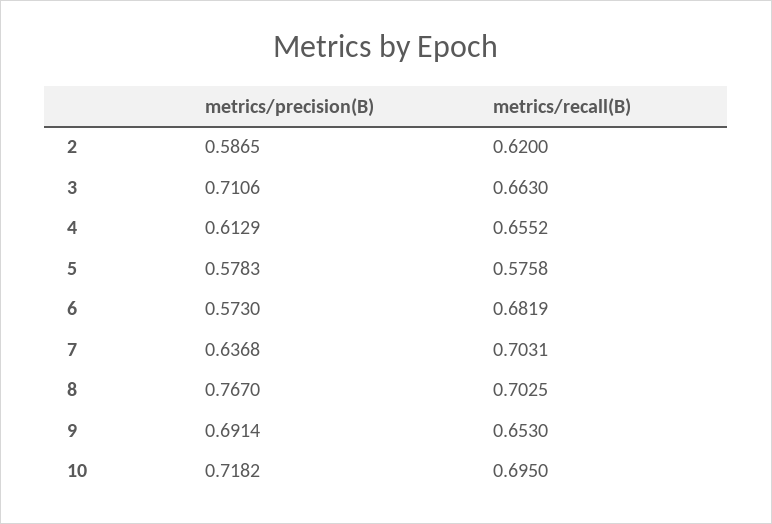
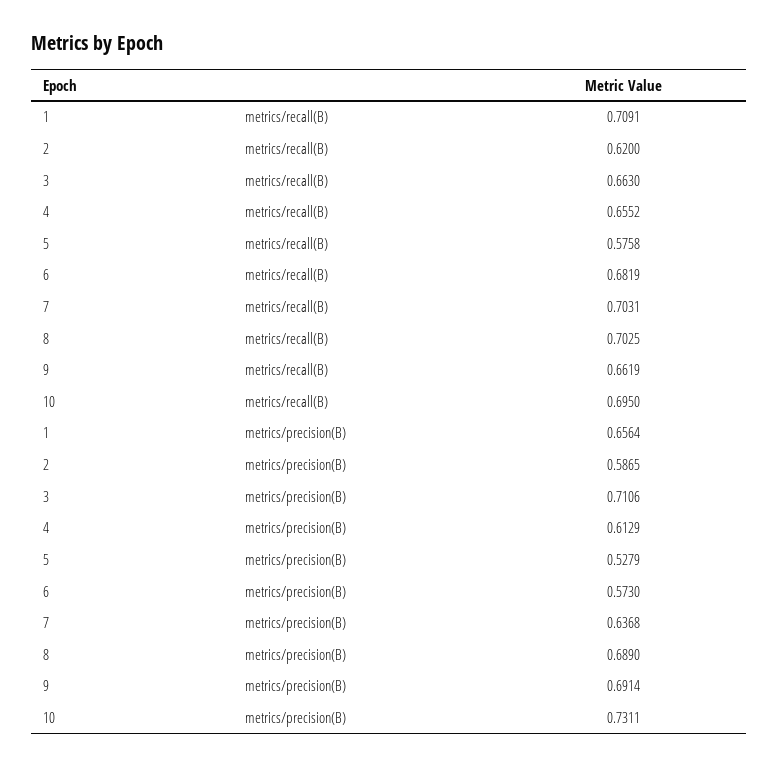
metrics/precision(B), 5: 0.5783 -> 0.5279
metrics/precision(B), 8: 0.767 -> 0.689
metrics/recall(B), 9: 0.653 -> 0.6619
metrics/precision(B), 10: 0.7182 -> 0.7311
metrics/recall(B), 1: none -> 0.7091
metrics/precision(B), 1: none -> 0.6564

